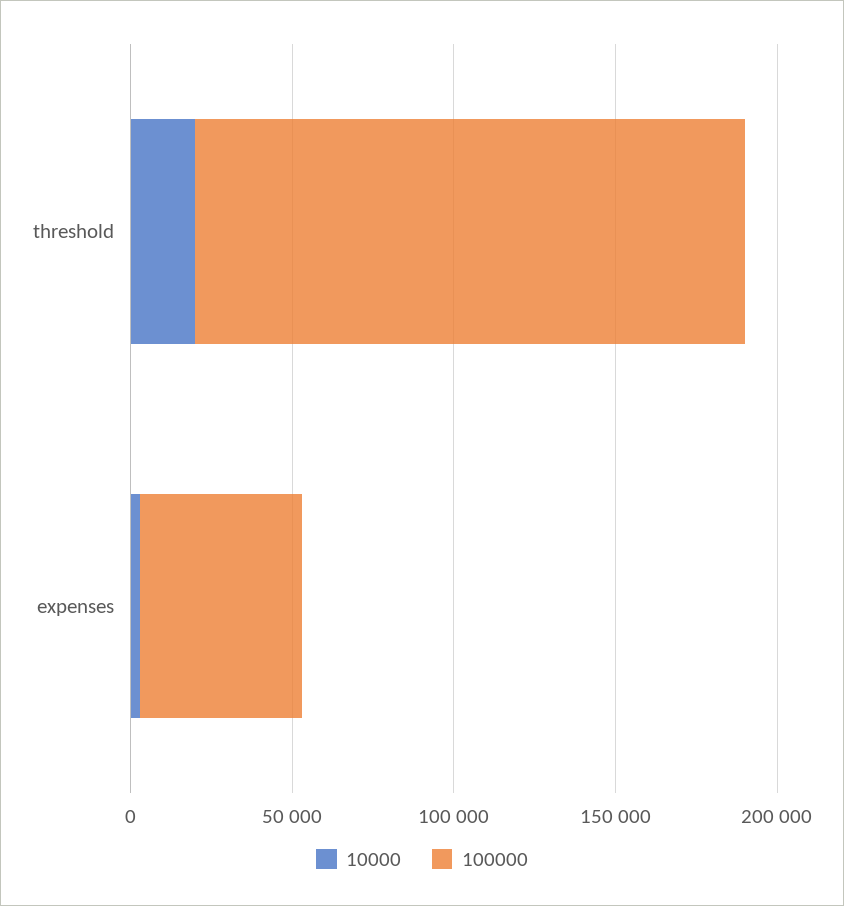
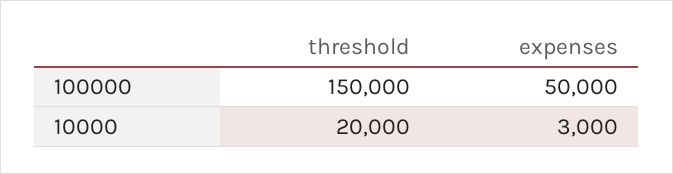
100000, threshold: 170000 -> 150000

